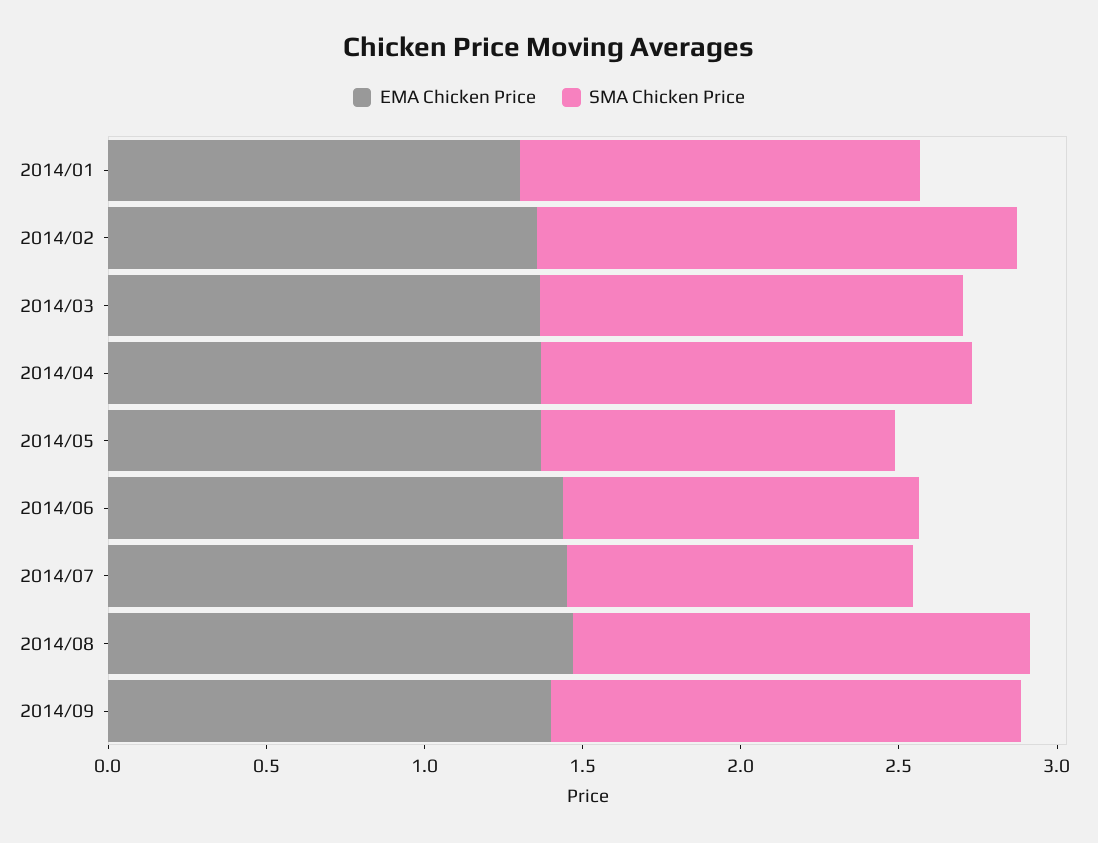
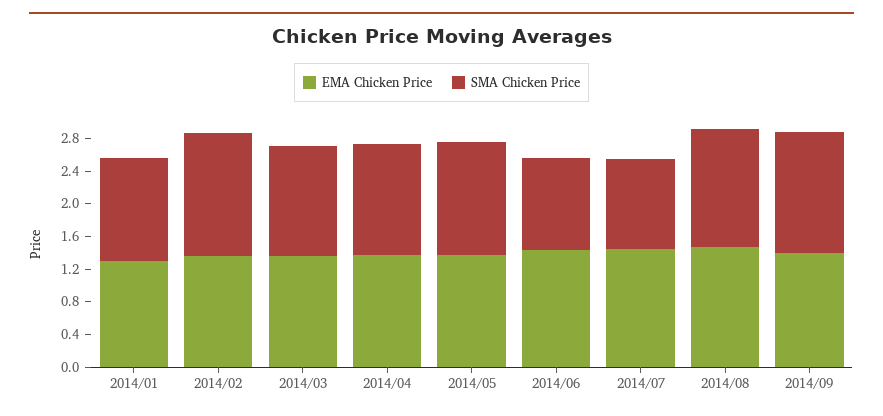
SMA Chicken Price, 2014/05: 1.1 -> 1.4

